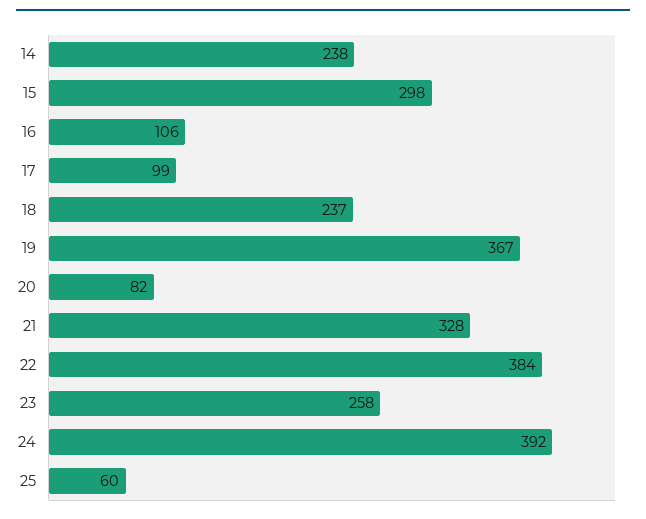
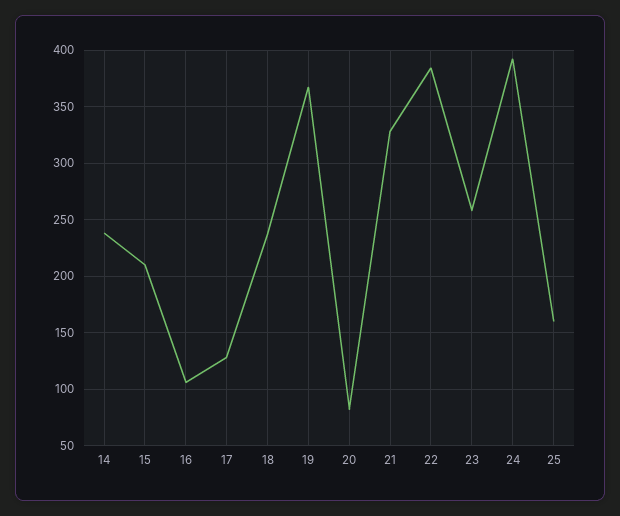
15: 298 -> 210
17: 99 -> 130
25: 60 -> 160

